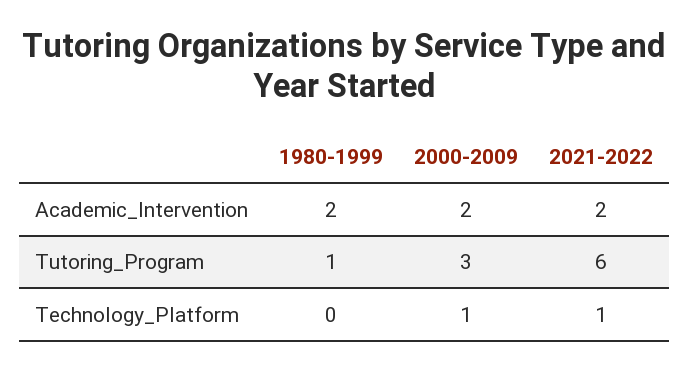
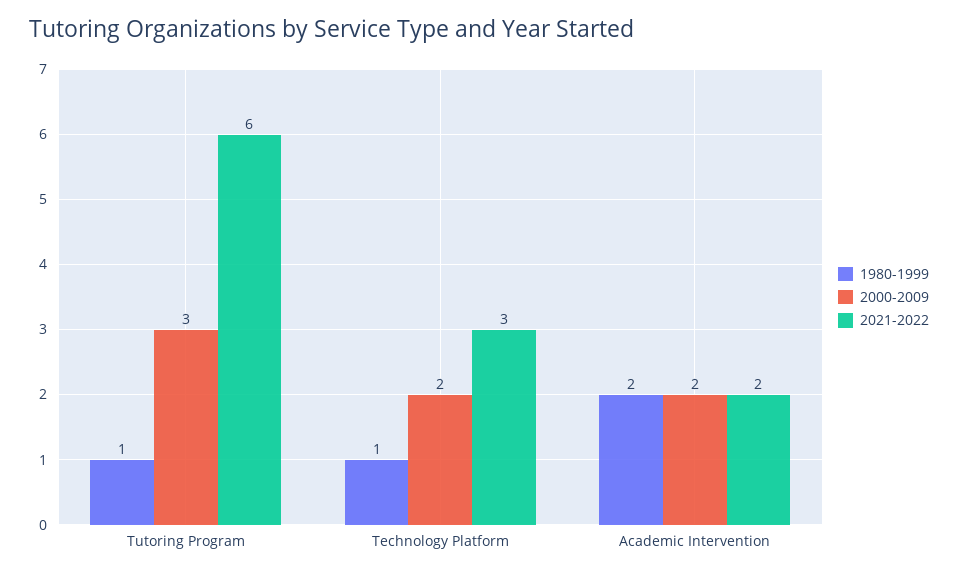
1980-1999, Technology_Platform: 0 -> 1
2000-2009, Technology_Platform: 1 -> 2
2021-2022, Technology_Platform: 1 -> 3

